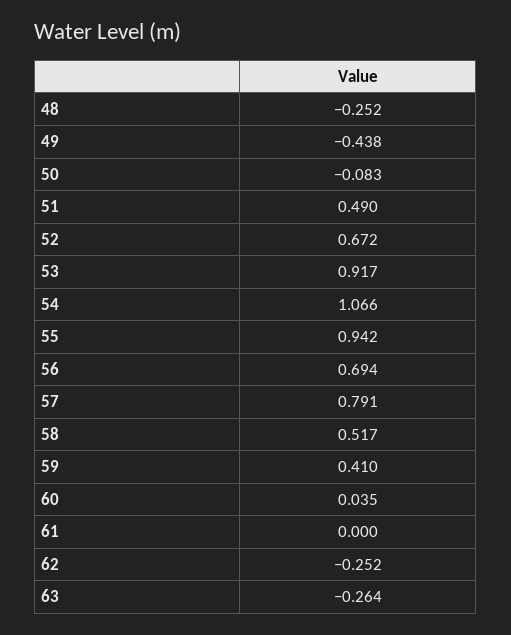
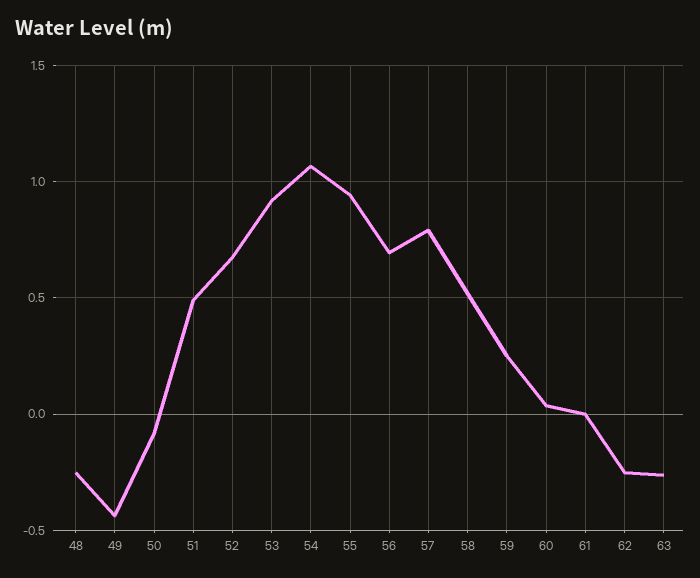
59: 0.41 -> 0.25

